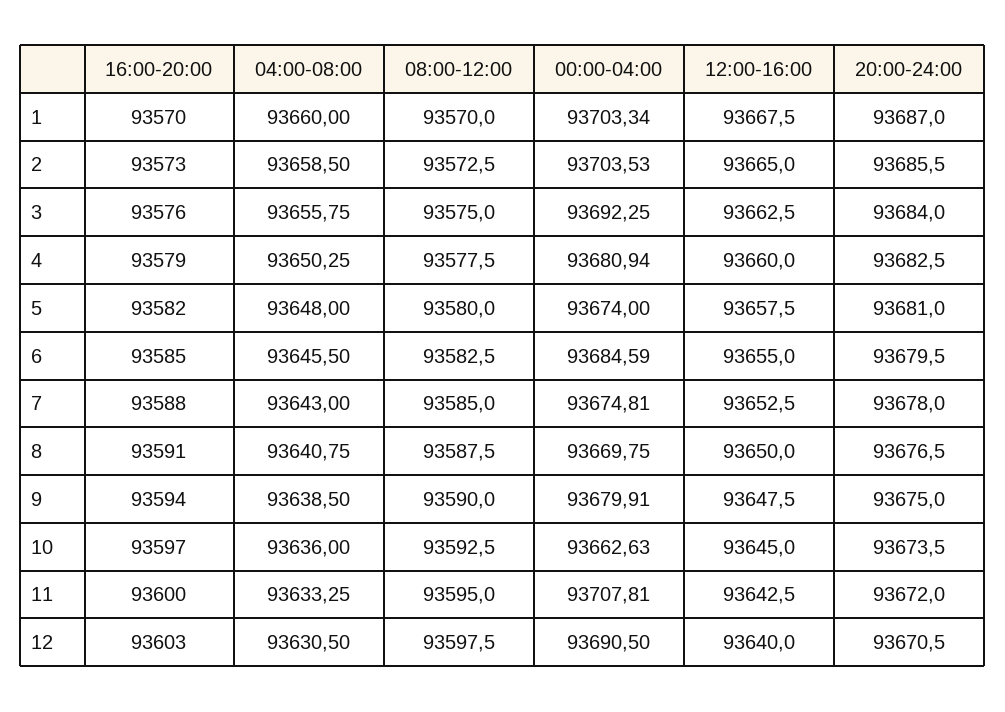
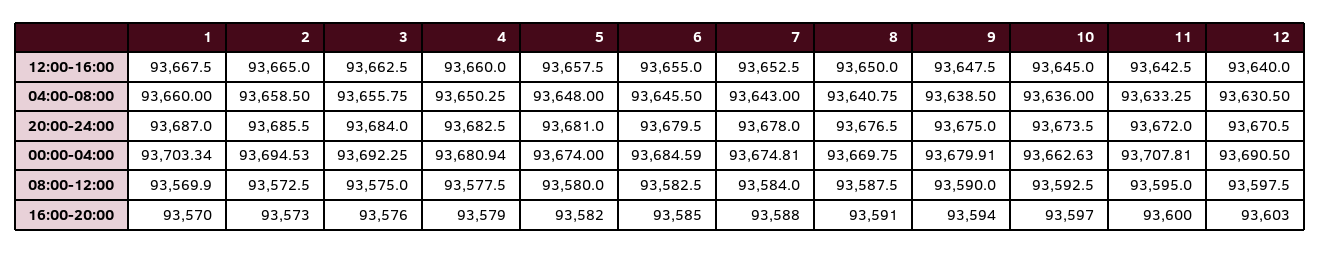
08:00-12:00, 1: 93570 -> 93569.9
00:00-04:00, 2: 93703.53 -> 93694.53
08:00-12:00, 7: 93585 -> 93584

